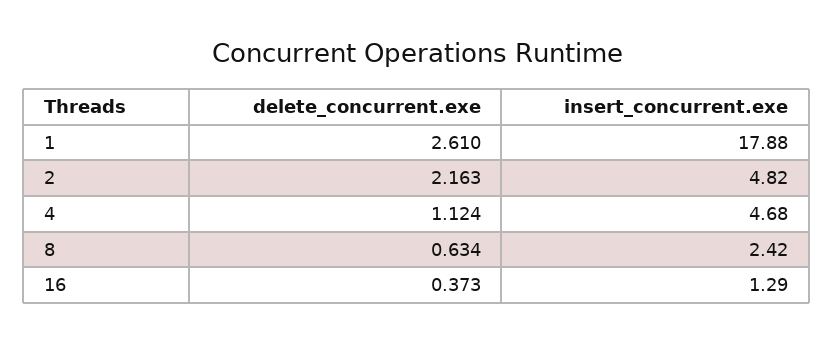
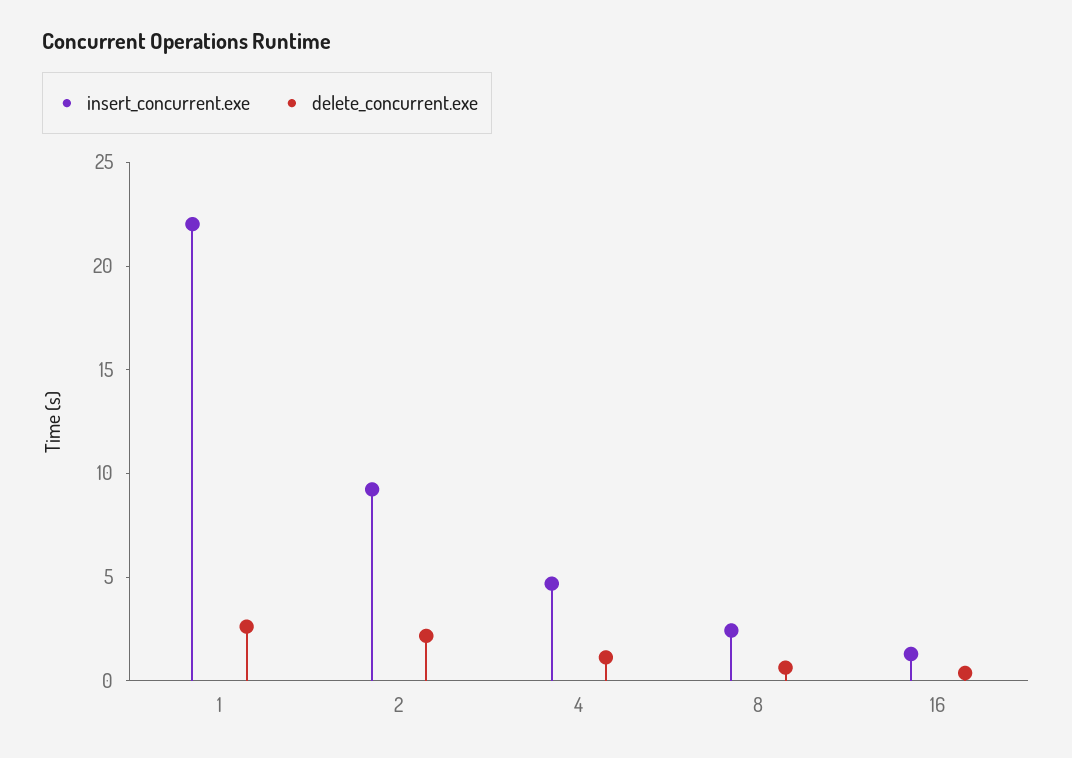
insert_concurrent.exe, 1: 17.88 -> 22
insert_concurrent.exe, 2: 4.82 -> 9

